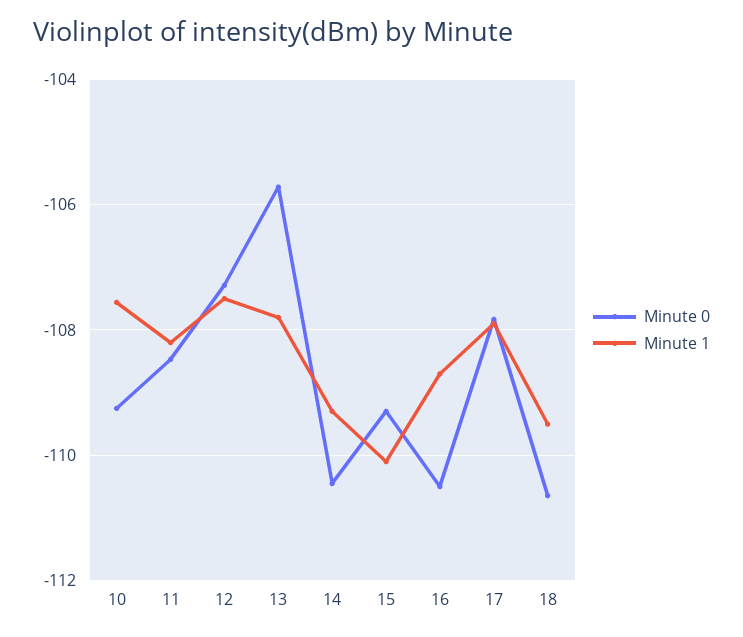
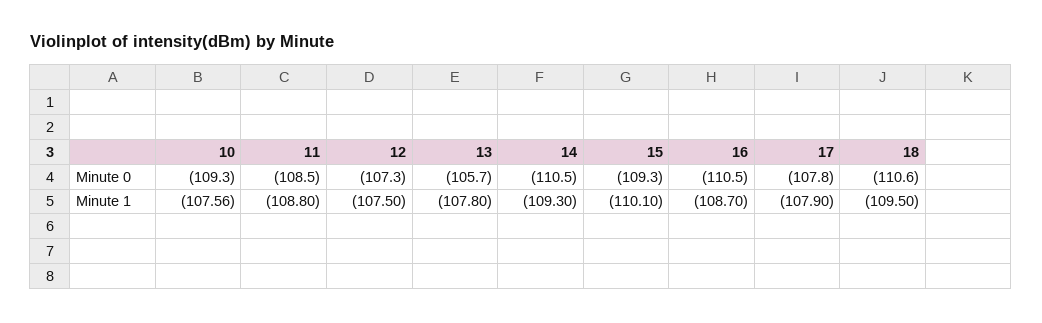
Minute 1, 11: -108.2 -> -108.8

